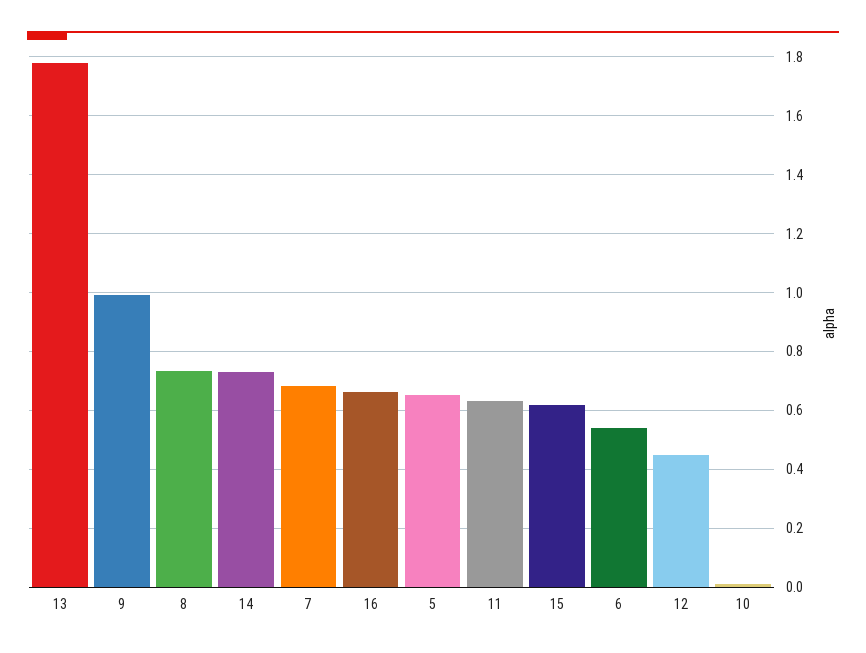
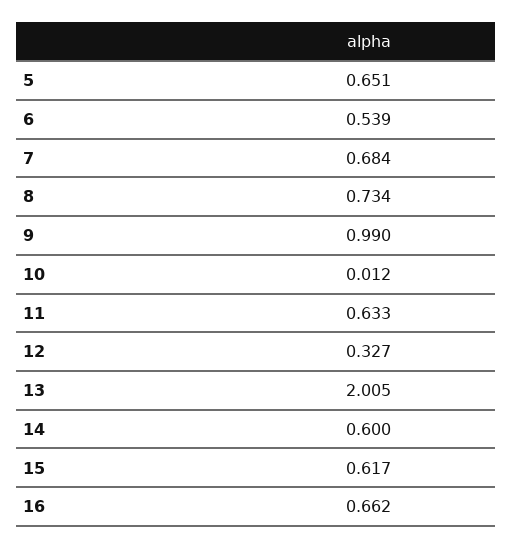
13: 1.775 -> 2.005
14: 0.725 -> 0.6
12: 0.45 -> 0.327

